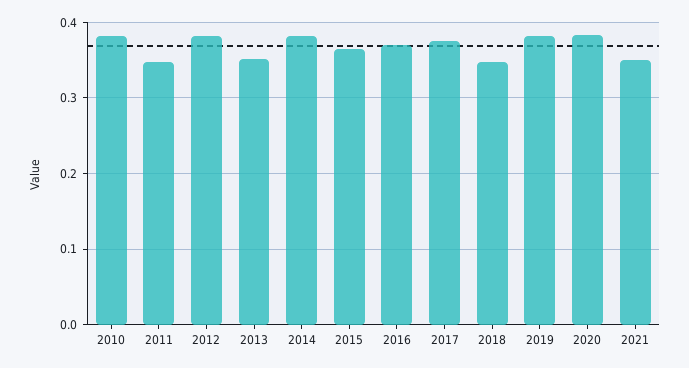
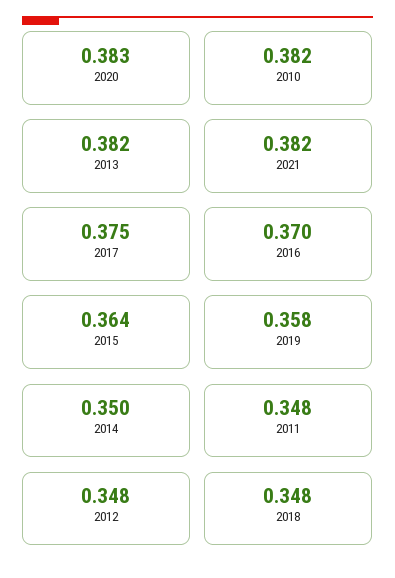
2012: 0.38 -> 0.348
2013: 0.35 -> 0.382
2014: 0.38 -> 0.35
2019: 0.38 -> 0.358
2021: 0.35 -> 0.382

